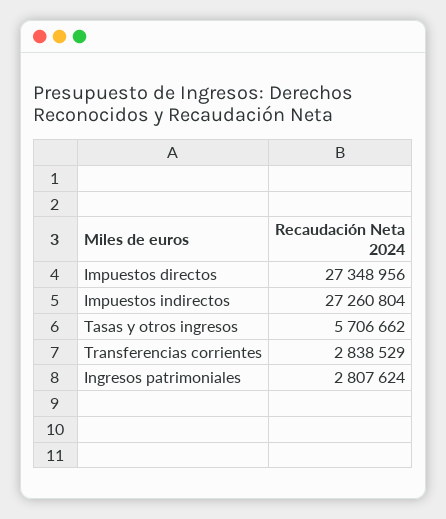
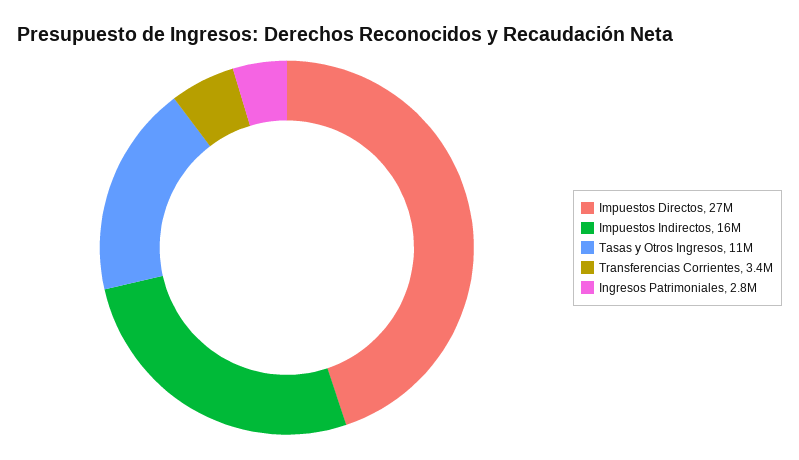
Impuestos indirectos: 27260804 -> 16000000
Tasas y otros ingresos: 5706662 -> 11000000
Transferencias corrientes: 2838529 -> 3400000

